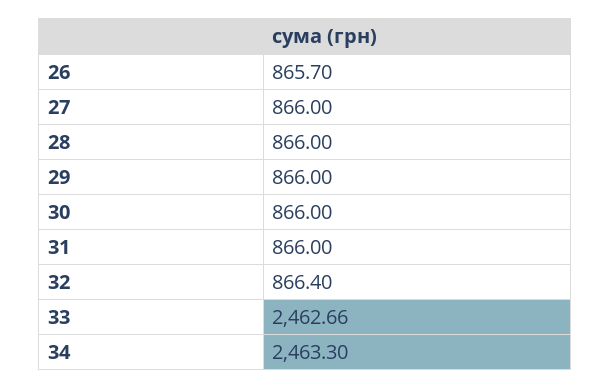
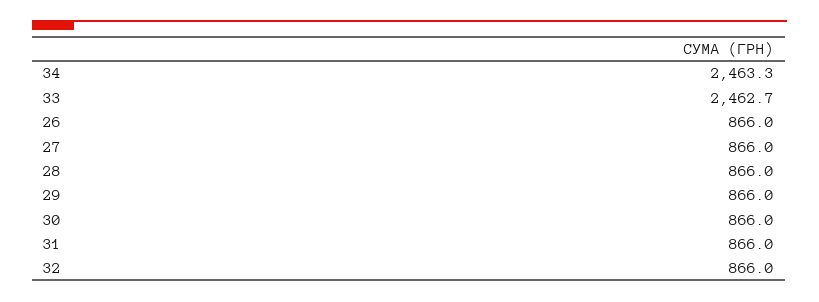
26: 865.7 -> 866
32: 866.4 -> 866

